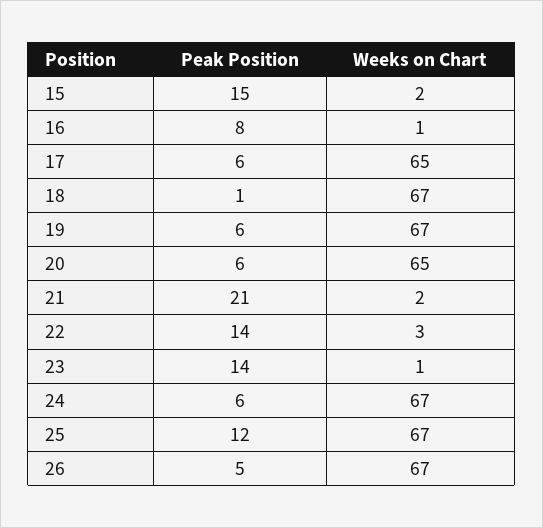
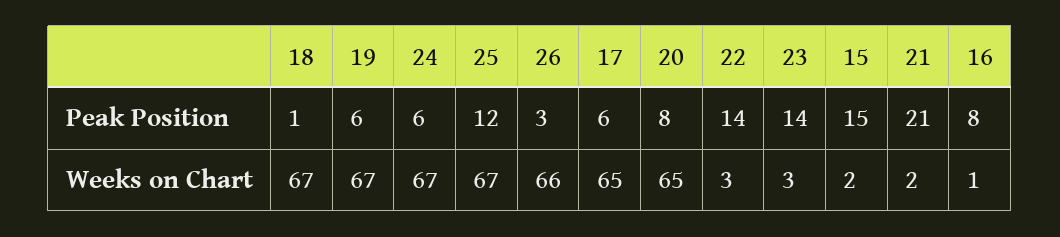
Peak Position, 20: 6 -> 8
Weeks on Chart, 23: 1 -> 3
Peak Position, 26: 5 -> 3
Weeks on Chart, 26: 67 -> 66

